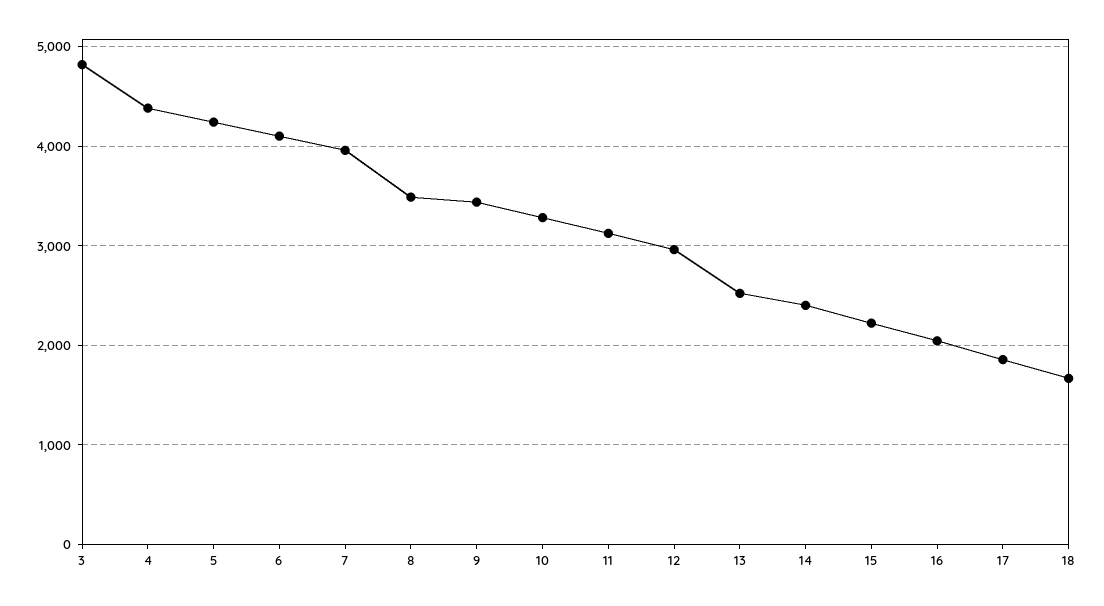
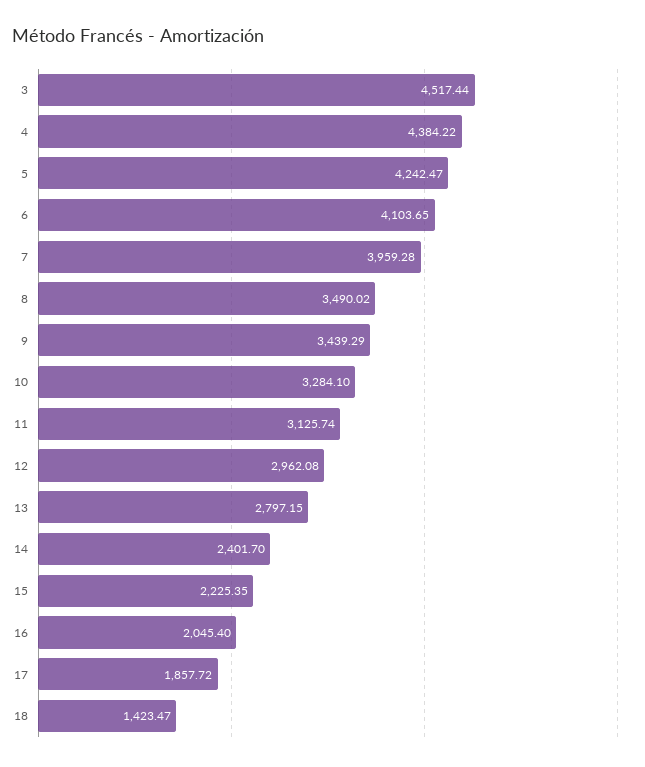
3: 4800 -> 4517.44
13: 2500 -> 2797.15
18: 1700 -> 1423.47

